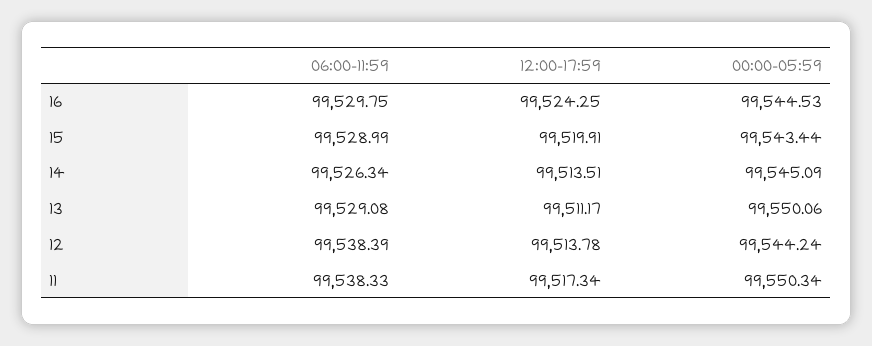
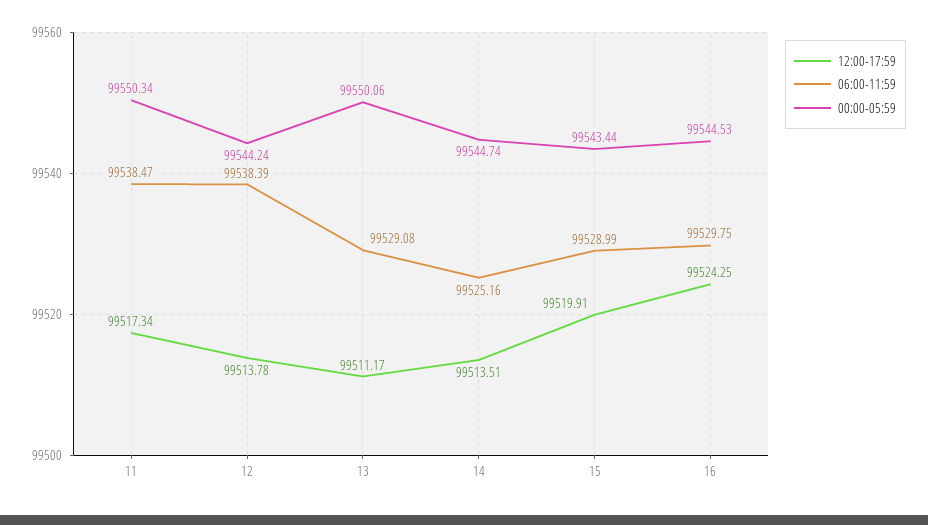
06:00-11:59, 14: 99526.34 -> 99525.16
00:00-05:59, 14: 99545.09 -> 99544.74
06:00-11:59, 11: 99538.33 -> 99538.47

